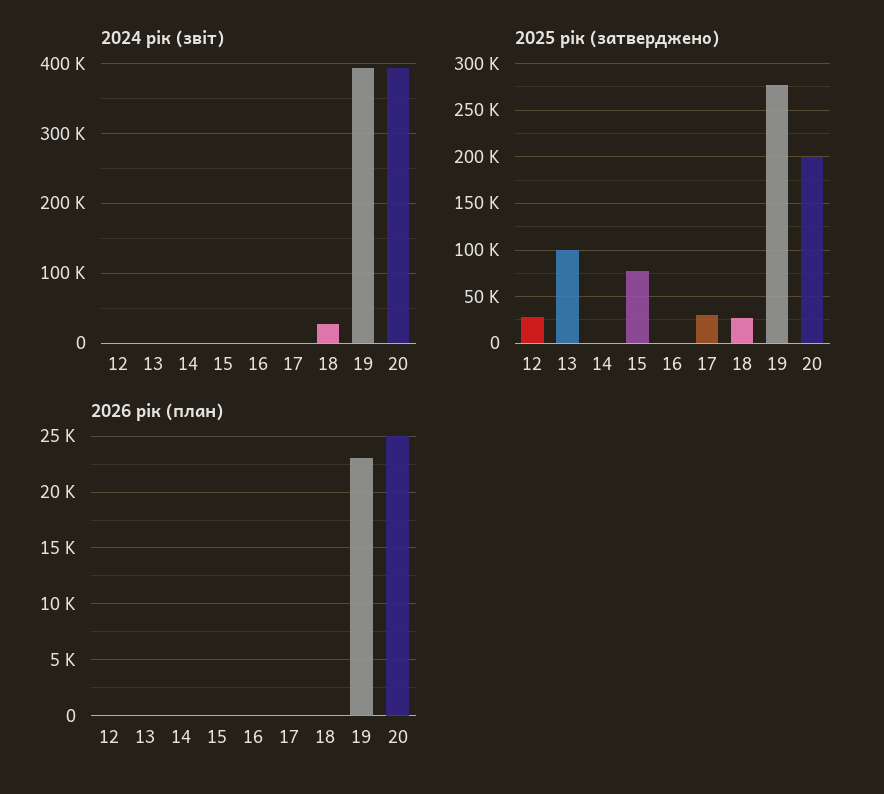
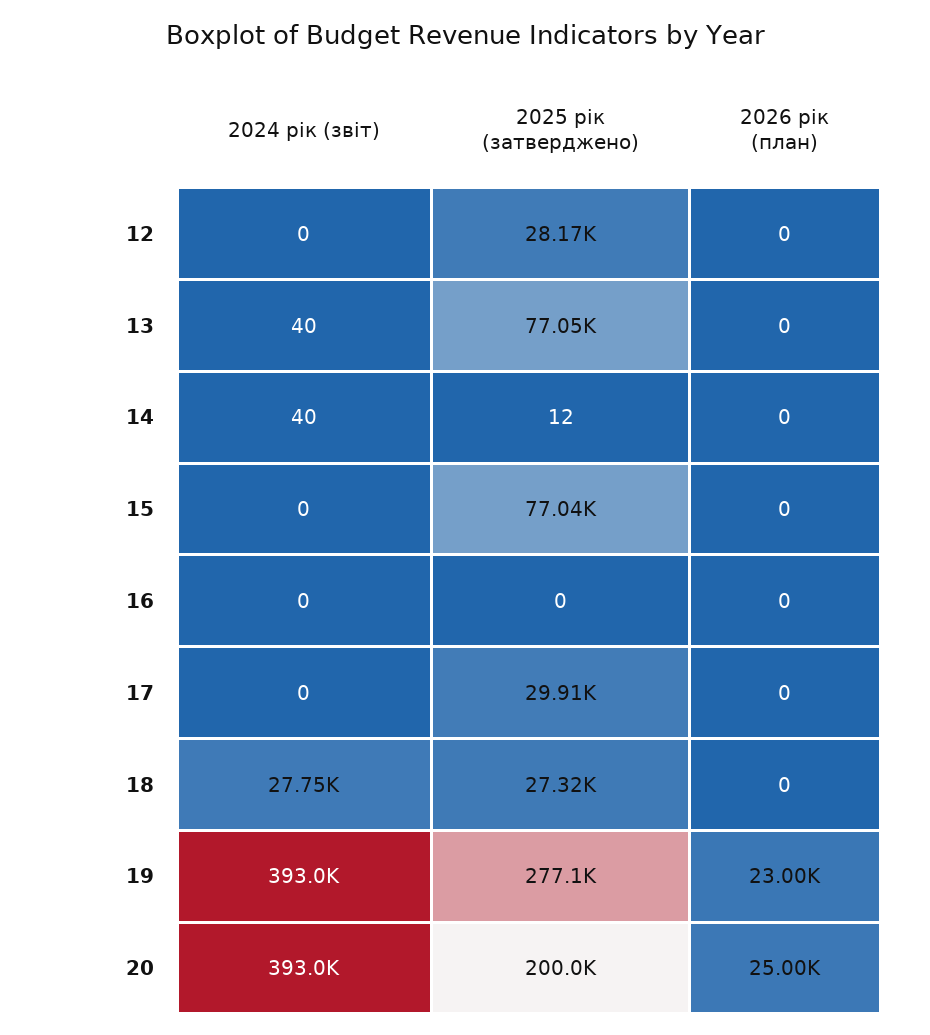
2025 рік (затверджено), 13: 100000 -> 77050

